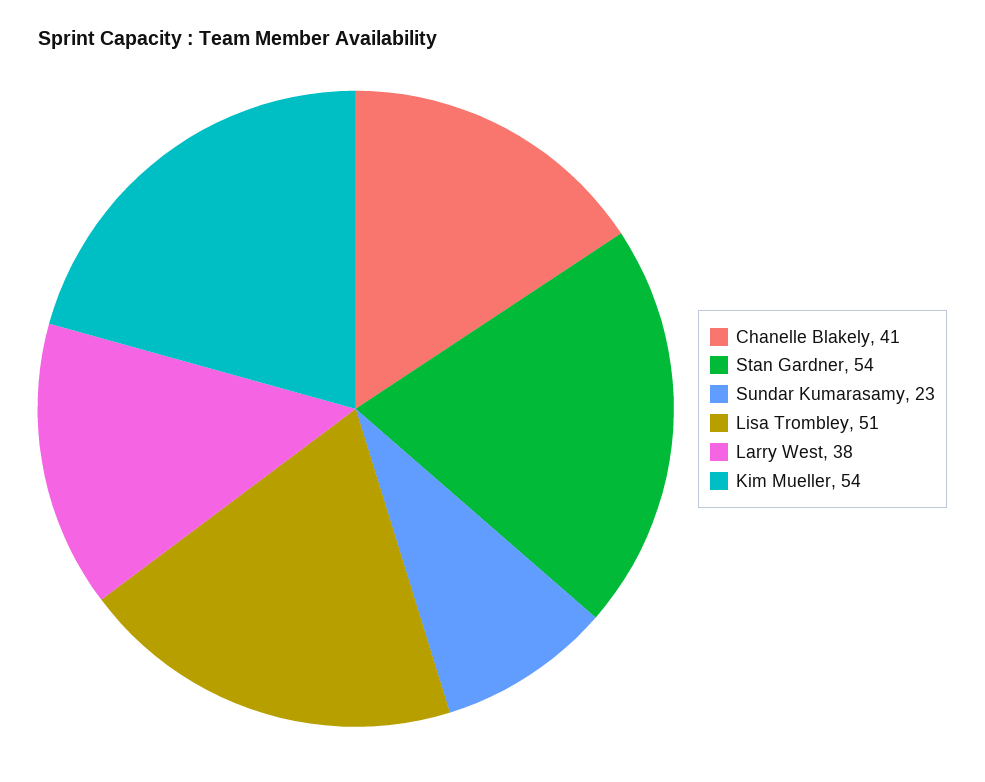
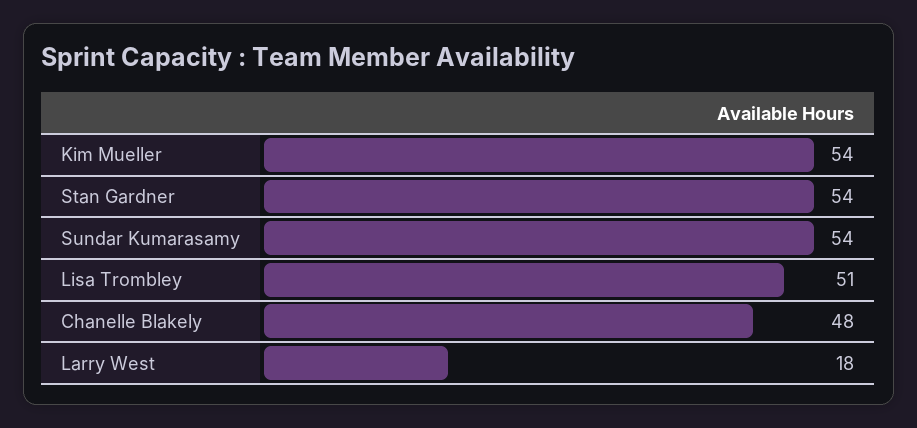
Chanelle Blakely: 41 -> 48
Sundar Kumarasamy: 23 -> 54
Larry West: 38 -> 18

